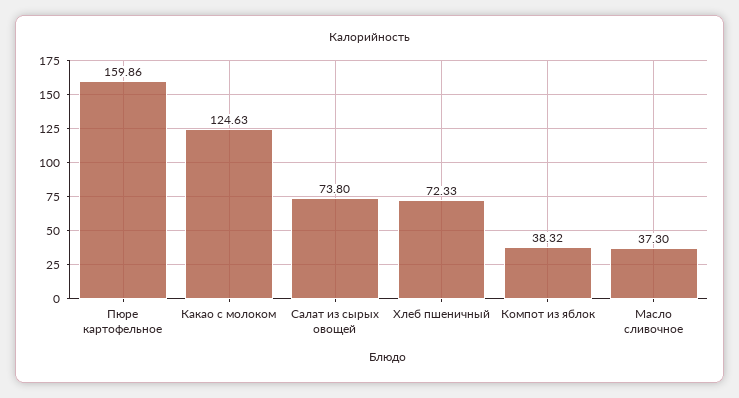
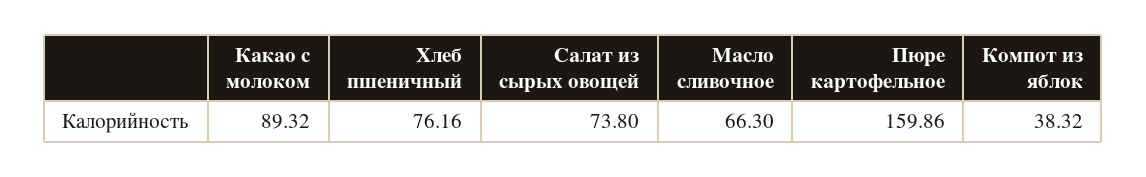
Какао с молоком: 124.63 -> 89.32
Хлеб пшеничный: 72.33 -> 76.16
Масло сливочное: 37.3 -> 66.3

